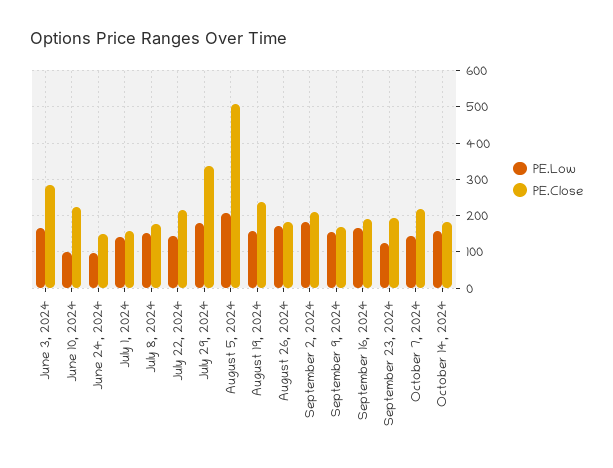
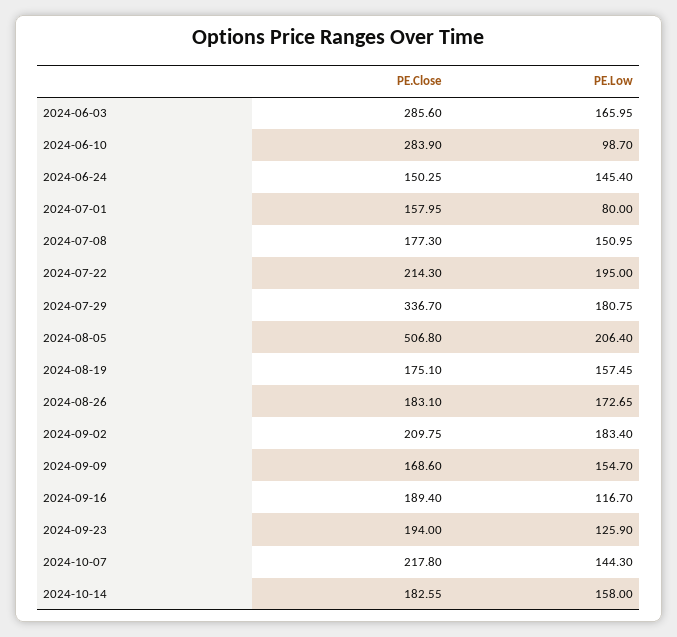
PE.Close, June 10, 2024: 220 -> 283.9
PE.Low, June 24, 2024: 100 -> 145.4
PE.Low, July 1, 2024: 140 -> 80
PE.Low, July 22, 2024: 140 -> 195
PE.Close, August 19, 2024: 240 -> 175.1
PE.Low, September 16, 2024: 160 -> 116.7

